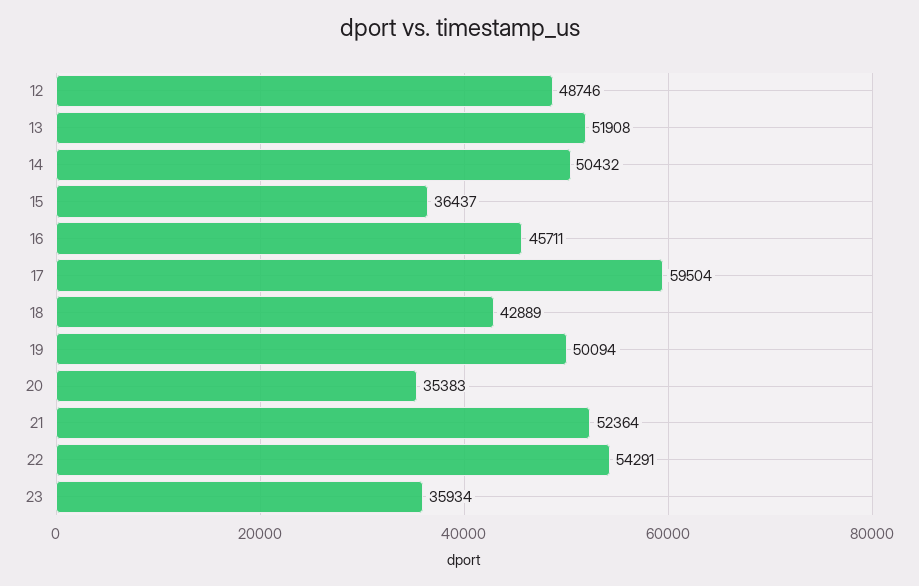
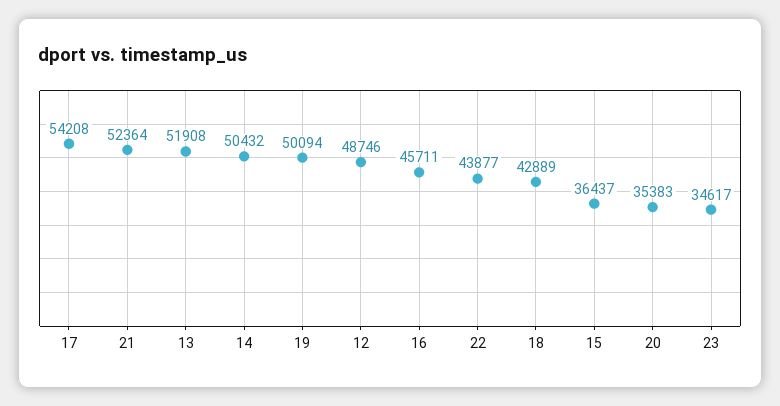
17: 59504 -> 54208
22: 54291 -> 43877
23: 35934 -> 34617

